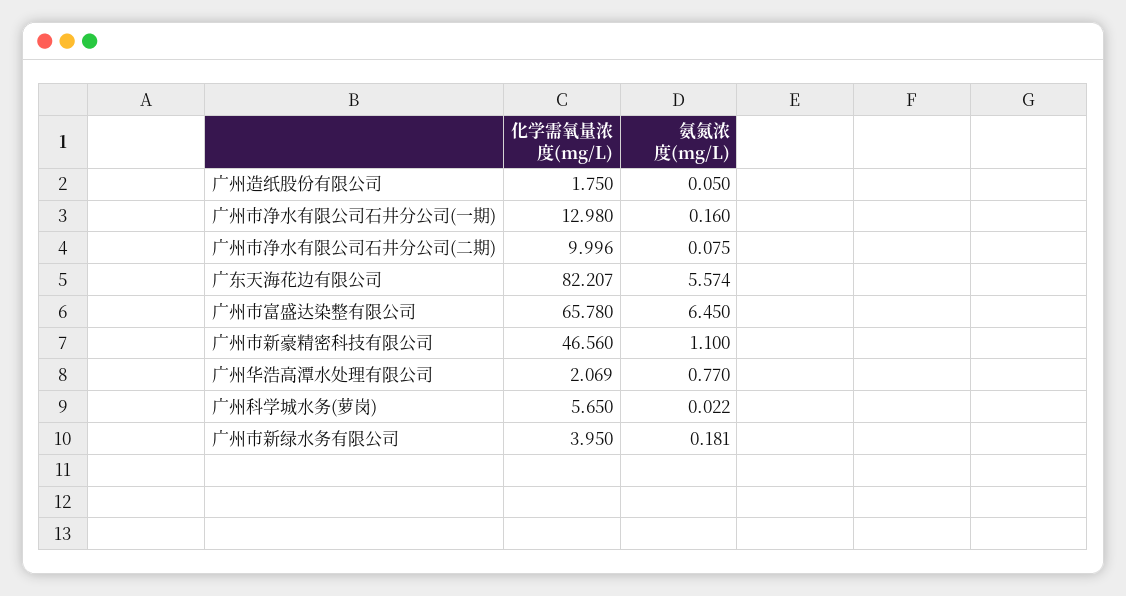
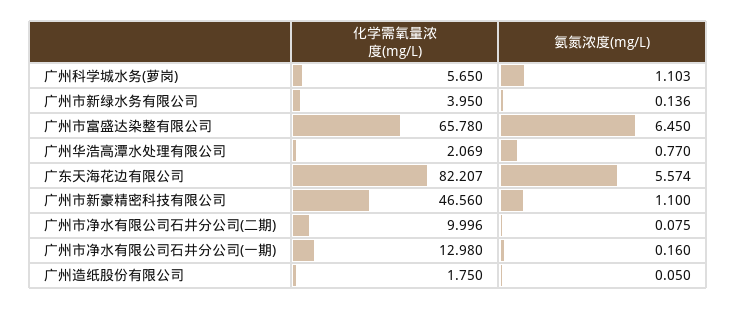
氨氮浓度(mg/L), 广州科学城水务(萝岗): 0.022 -> 1.103
氨氮浓度(mg/L), 广州市新绿水务有限公司: 0.181 -> 0.136

